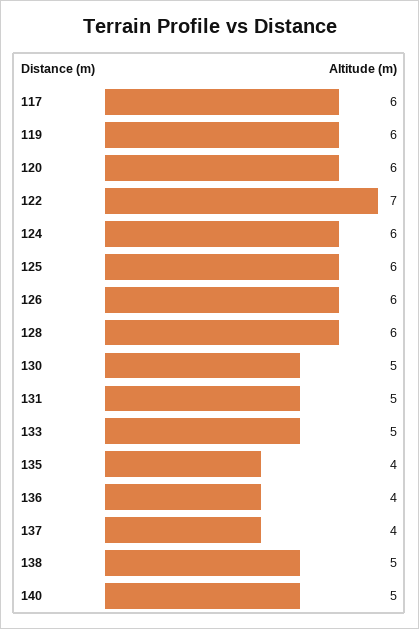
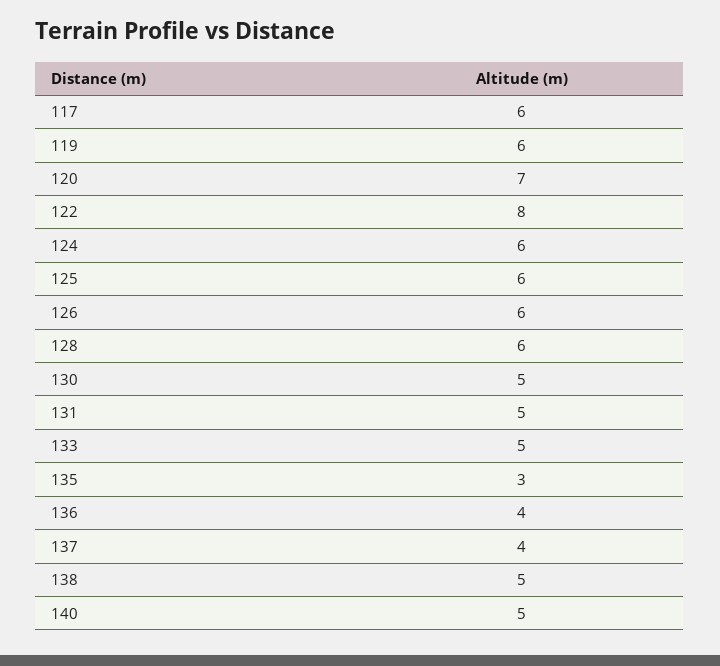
120: 6 -> 7
122: 7 -> 8
135: 4 -> 3

